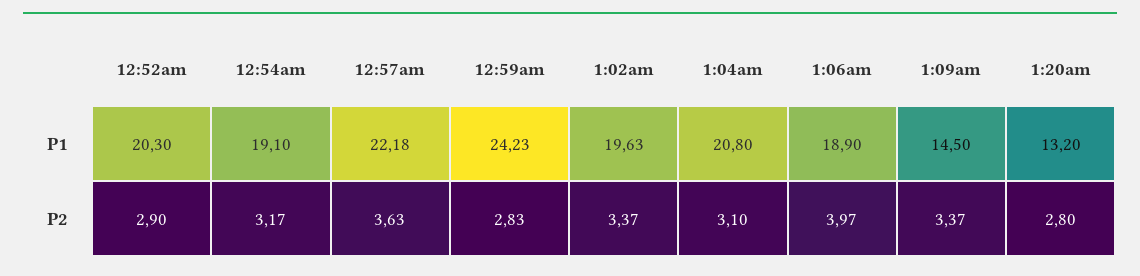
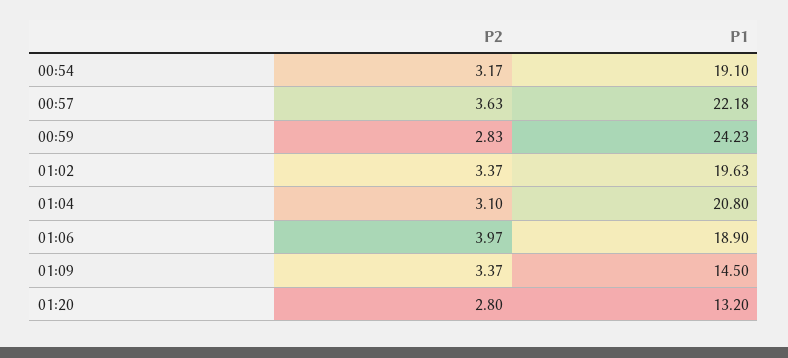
12:52am, P1: 20.3 -> none
12:52am, P2: 2.9 -> none

